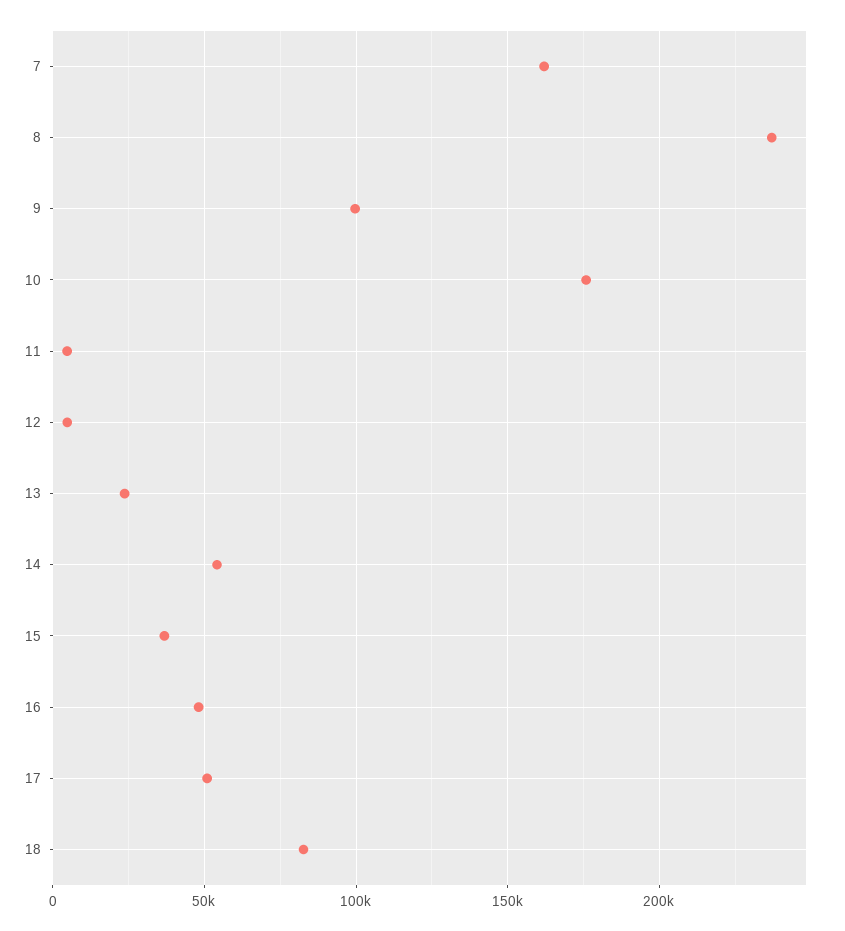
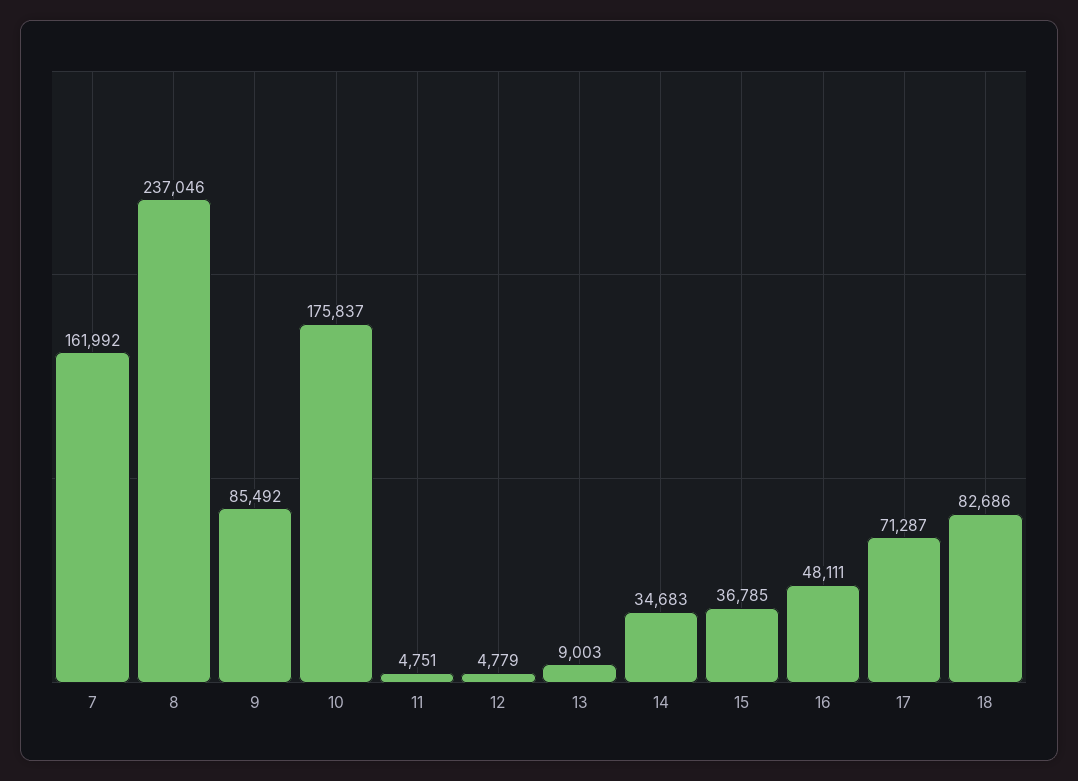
9: 100000 -> 85492
13: 25000 -> 9003
14: 55000 -> 34683
17: 50000 -> 71287

